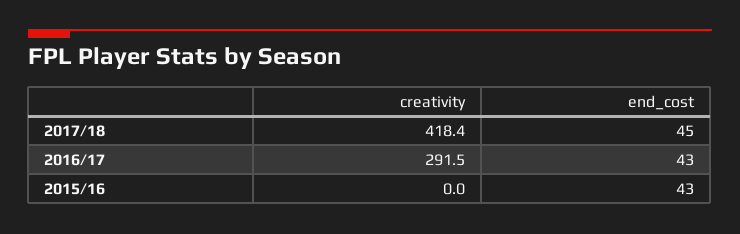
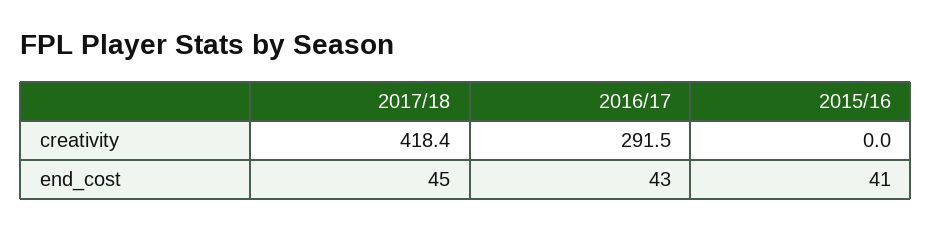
end_cost, 2015/16: 43 -> 41

